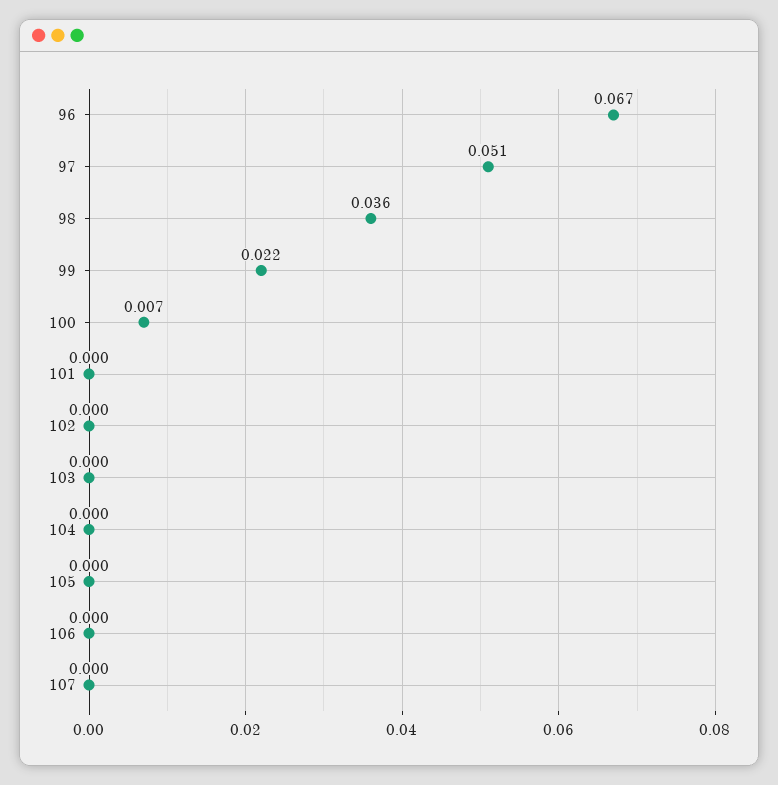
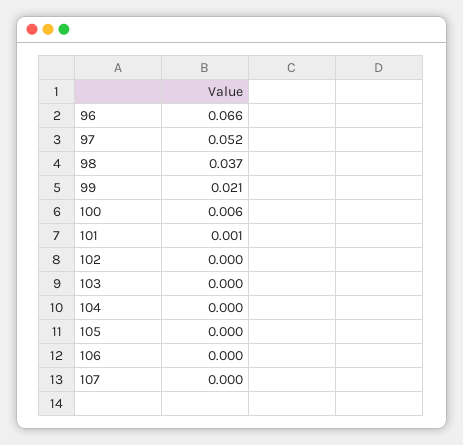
96: 0.067 -> 0.066
97: 0.051 -> 0.052
98: 0.036 -> 0.037
99: 0.022 -> 0.021
100: 0.007 -> 0.006
101: 0 -> 0.001

